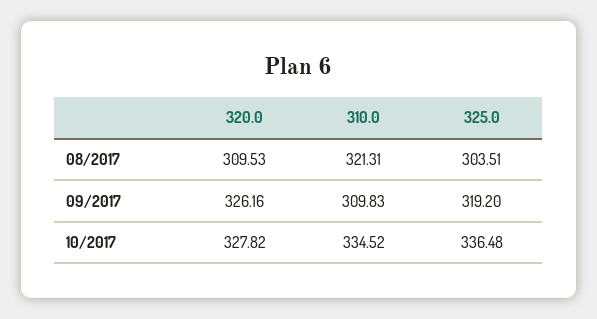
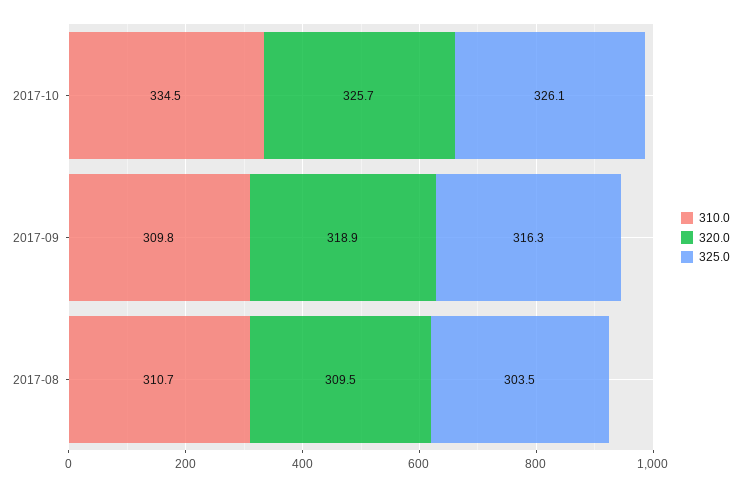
310.0, 08/2017: 321.31 -> 310.7
320.0, 09/2017: 326.16 -> 318.9
325.0, 09/2017: 319.2 -> 316.3
320.0, 10/2017: 327.82 -> 325.7
325.0, 10/2017: 336.48 -> 326.1

